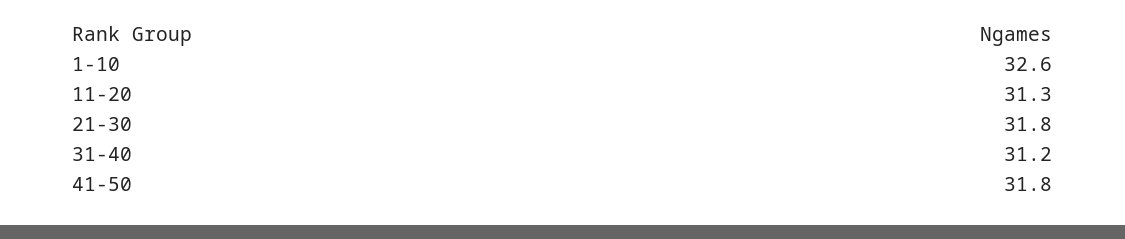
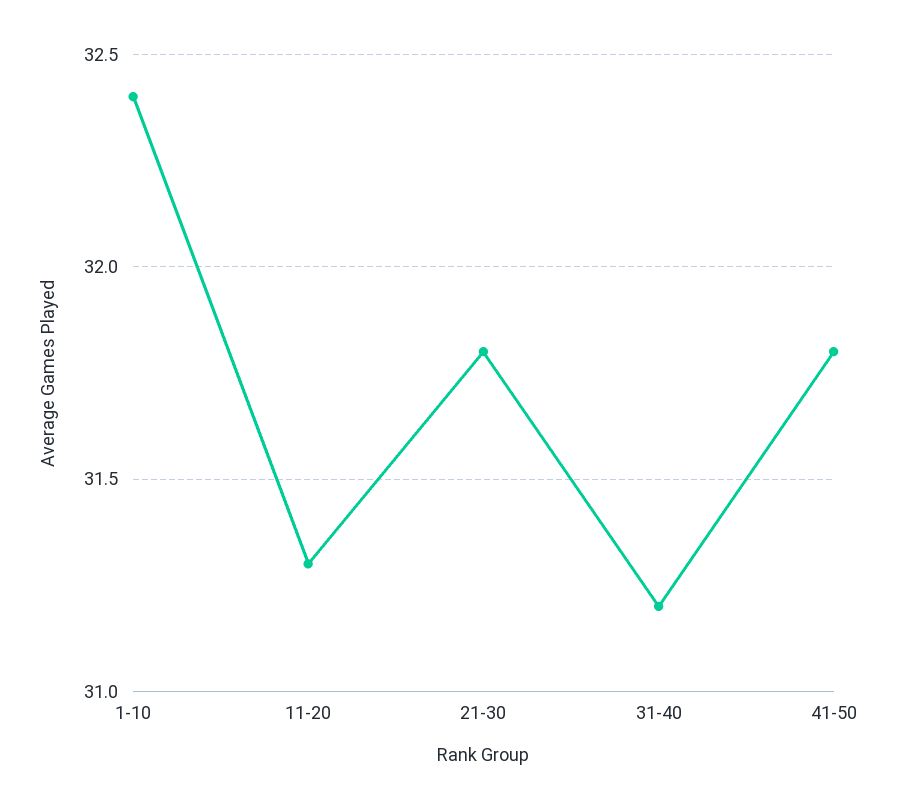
1-10: 32.6 -> 32.4

